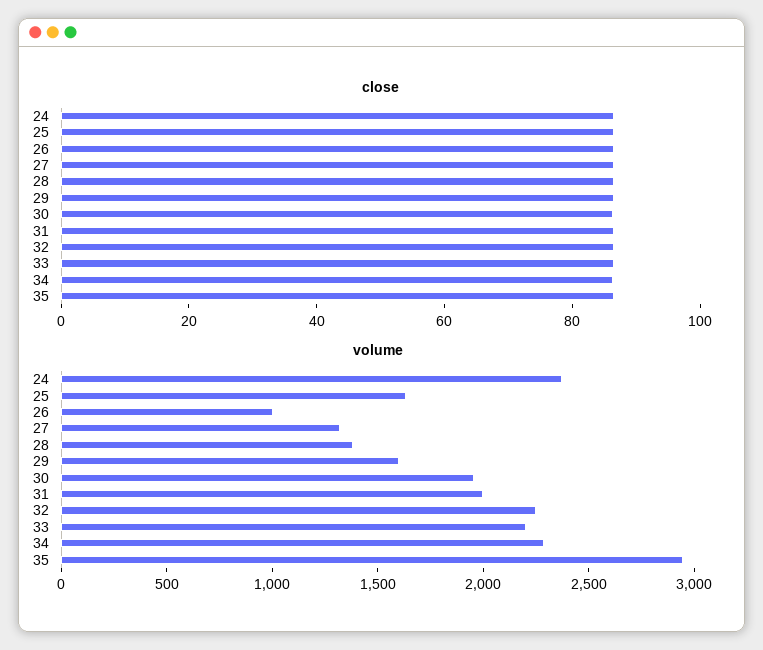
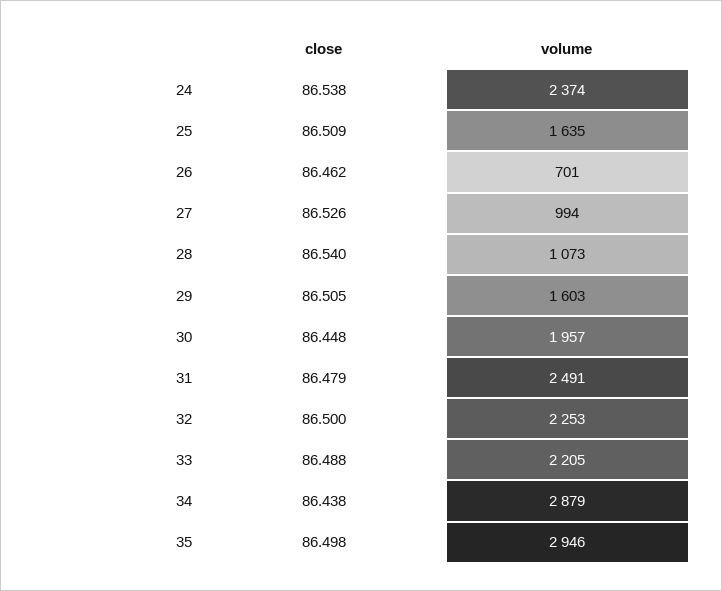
volume, 26: 1000 -> 701
volume, 27: 1300 -> 994
volume, 28: 1400 -> 1073
volume, 31: 2000 -> 2491
volume, 34: 2300 -> 2879

